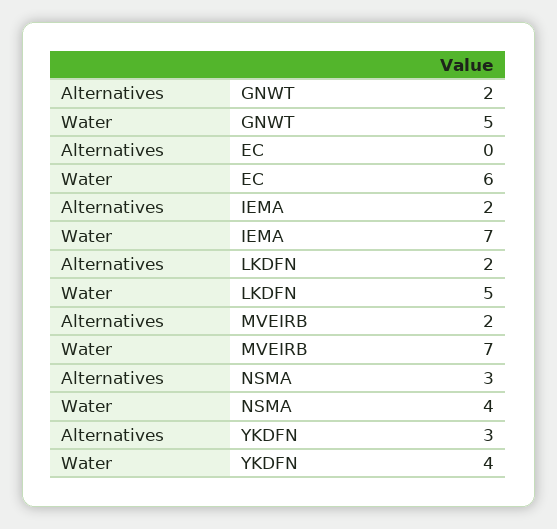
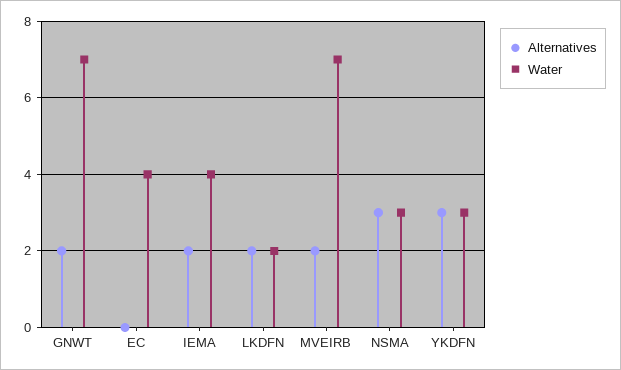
Water, GNWT: 5 -> 7
Water, EC: 6 -> 4
Water, IEMA: 7 -> 4
Water, LKDFN: 5 -> 2
Water, NSMA: 4 -> 3
Water, YKDFN: 4 -> 3

